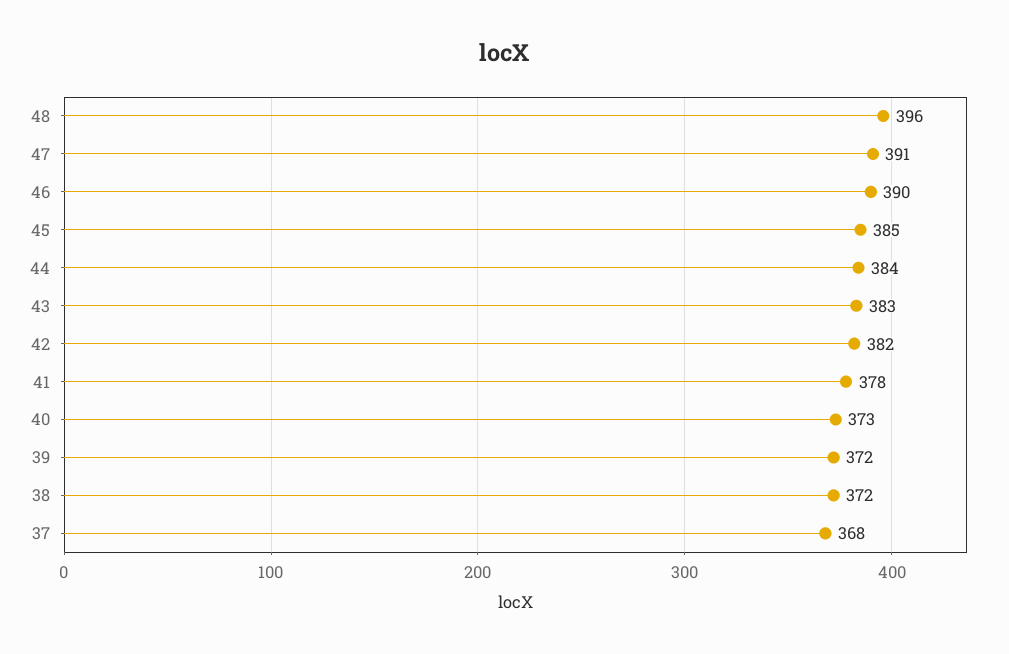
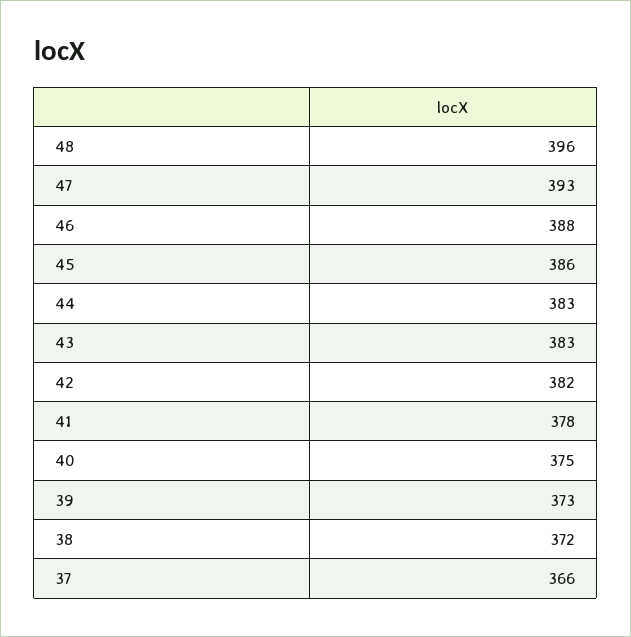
47: 391 -> 393
46: 390 -> 388
45: 385 -> 386
44: 384 -> 383
40: 373 -> 375
39: 372 -> 373
37: 368 -> 366

